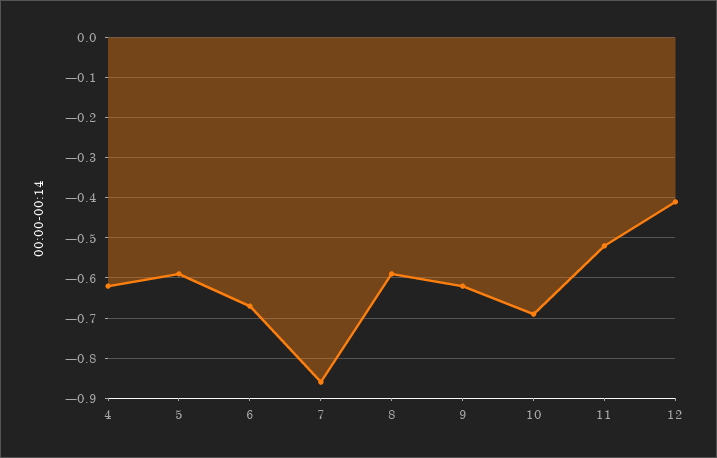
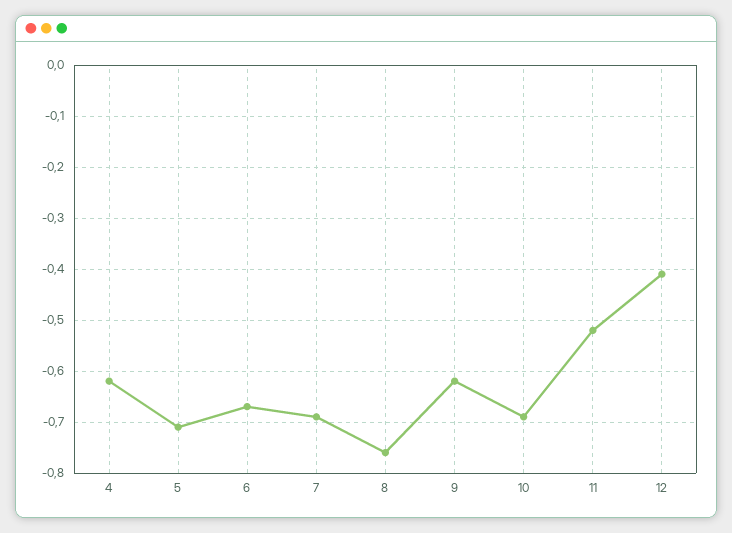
5: -0.6 -> -0.7
7: -0.85 -> -0.7
8: -0.6 -> -0.75

